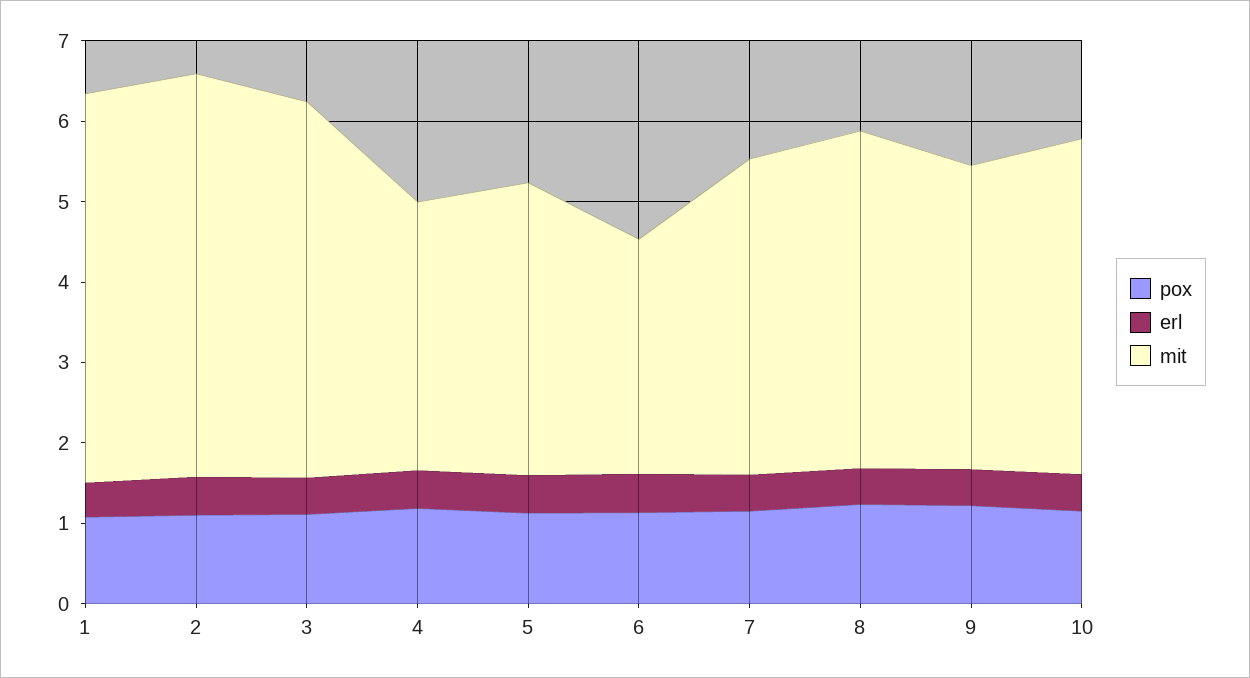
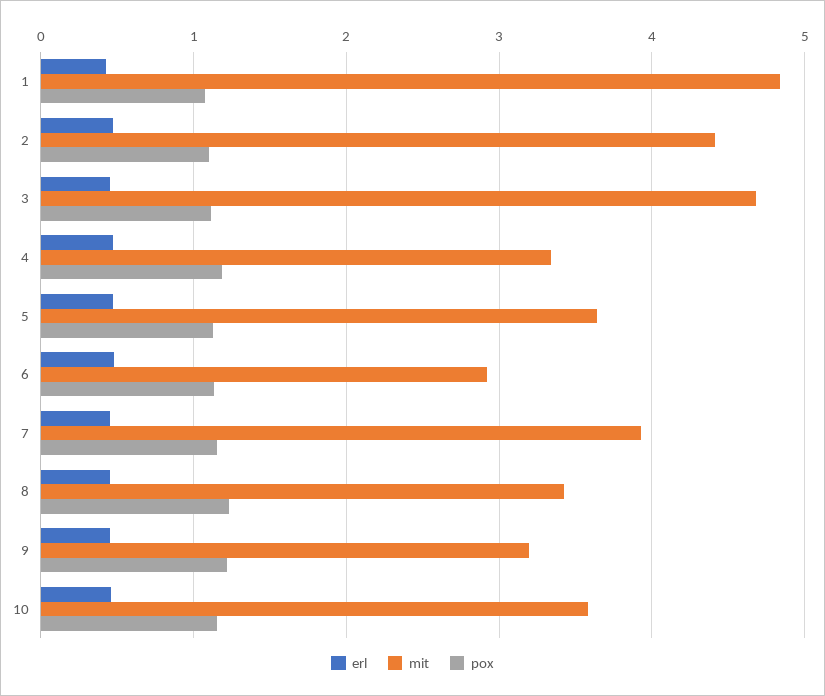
mit, 2: 5 -> 4.4
mit, 8: 4.2 -> 3.4
mit, 9: 3.8 -> 3.2
mit, 10: 4.2 -> 3.6

